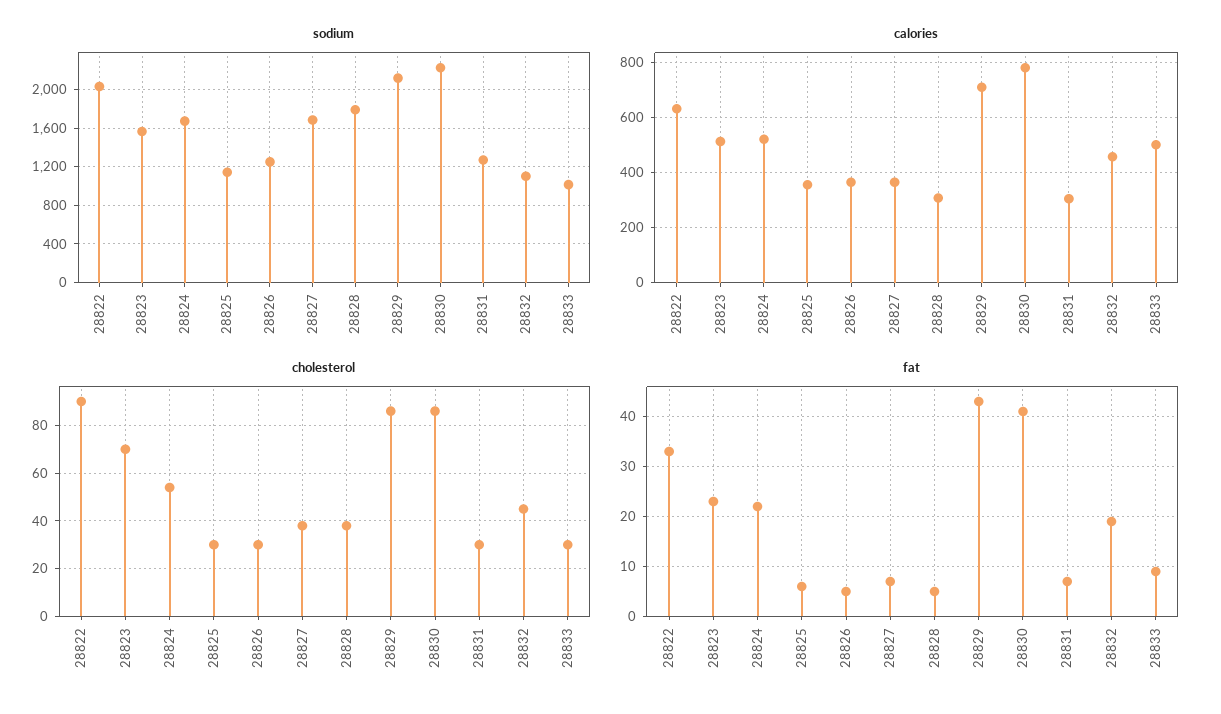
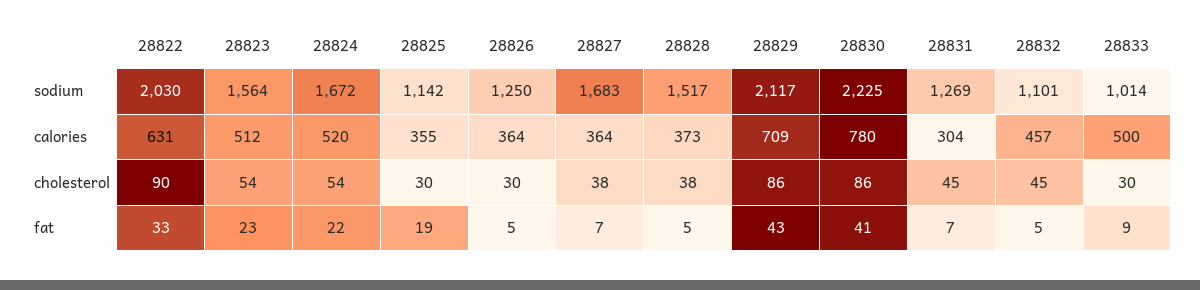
sodium, 28828: 1800 -> 1517
calories, 28828: 300 -> 373
cholesterol, 28823: 70 -> 54
cholesterol, 28831: 30 -> 45
fat, 28825: 5 -> 19
fat, 28832: 20 -> 5

